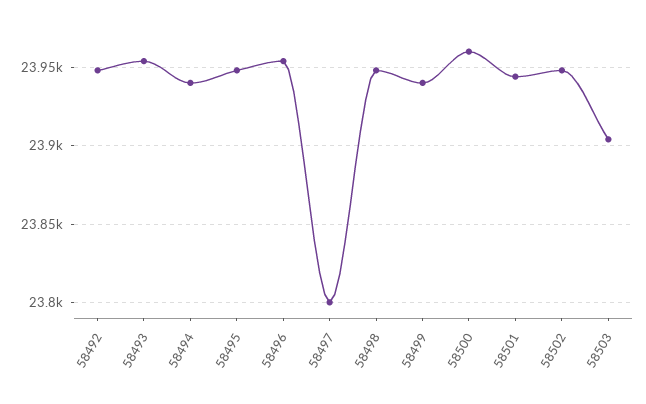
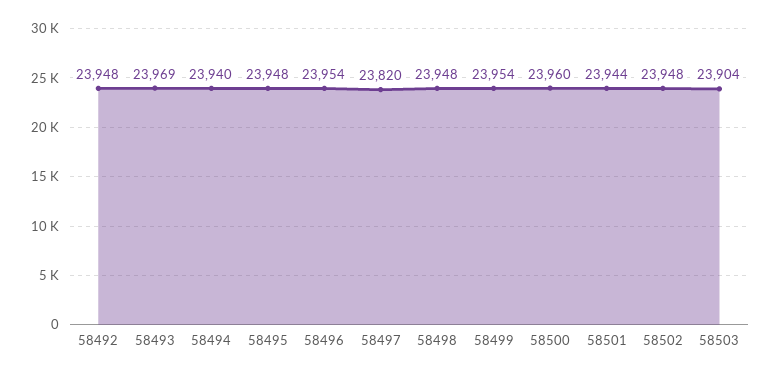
58493: 23955 -> 23969
58497: 23800 -> 23820
58499: 23940 -> 23954

